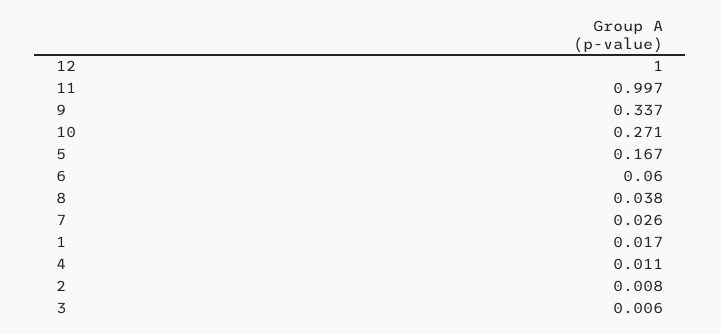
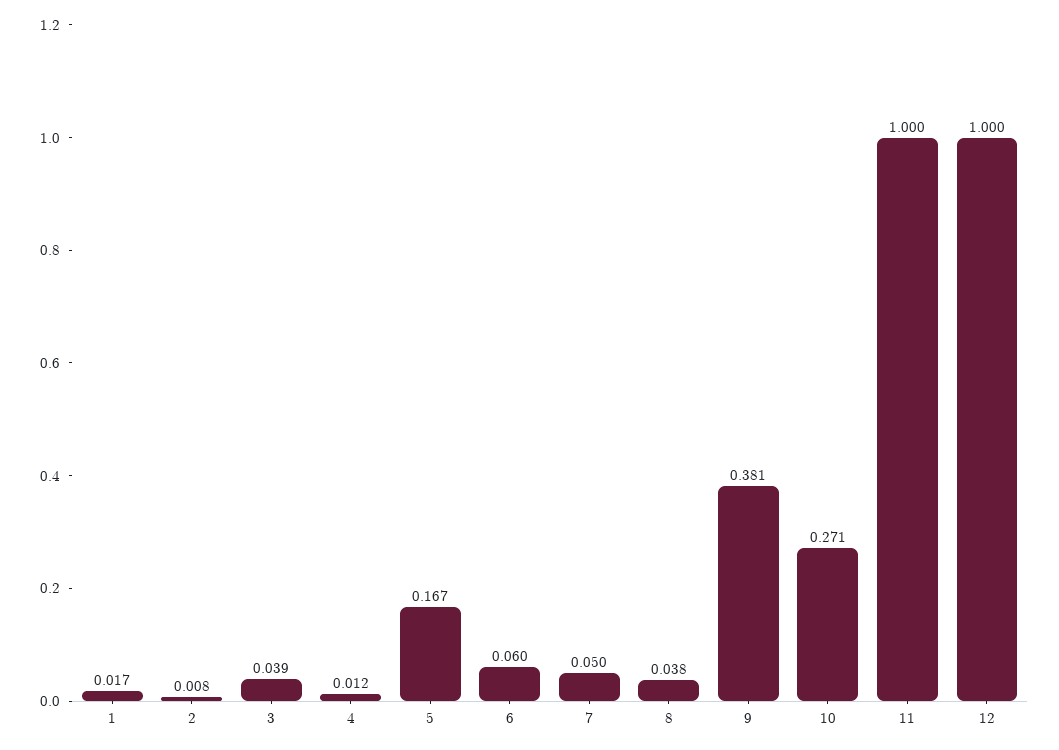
11: 0.997 -> 1
9: 0.337 -> 0.381
7: 0.026 -> 0.05
4: 0.011 -> 0.012
3: 0.006 -> 0.039

